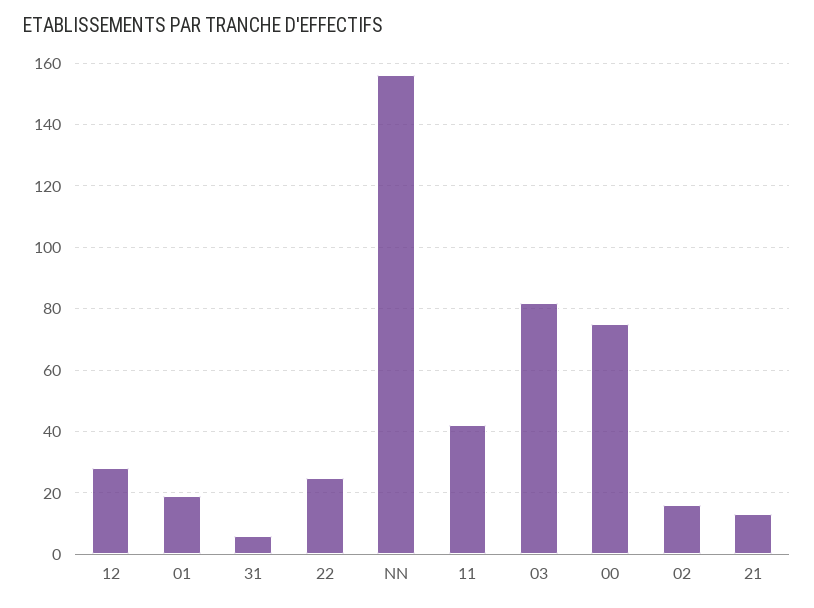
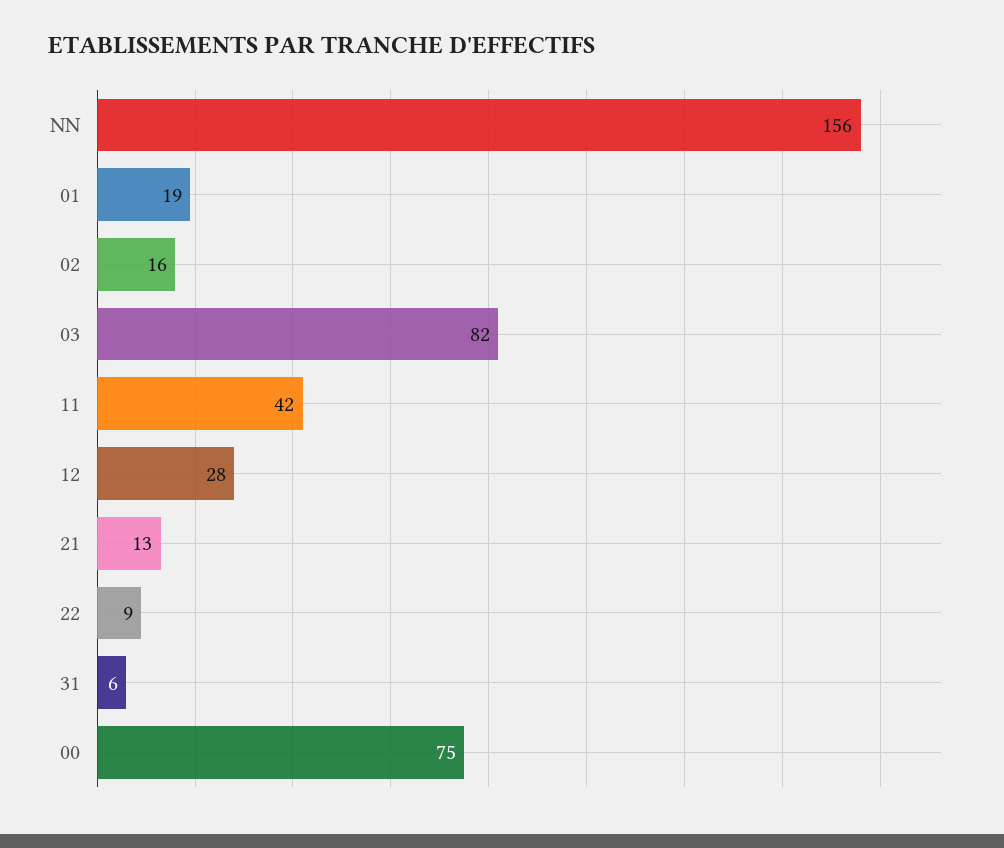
22: 25 -> 9

